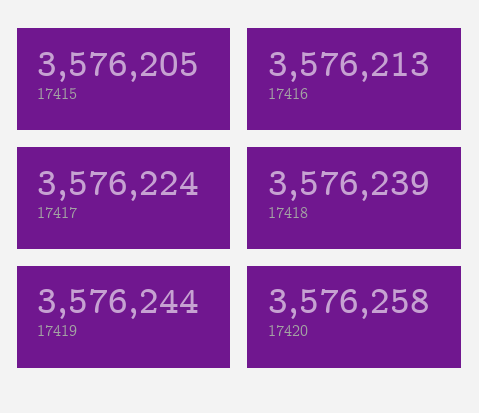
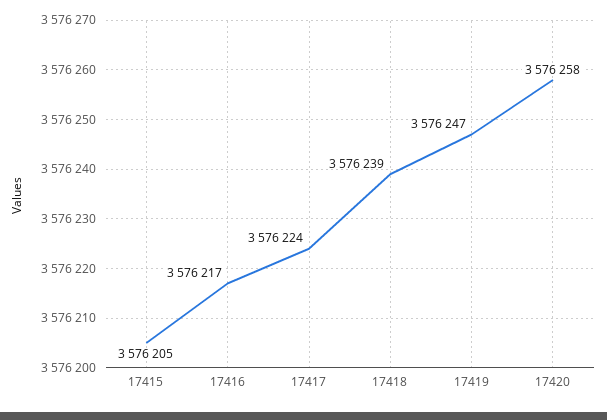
17416: 3576213 -> 3576217
17419: 3576244 -> 3576247

